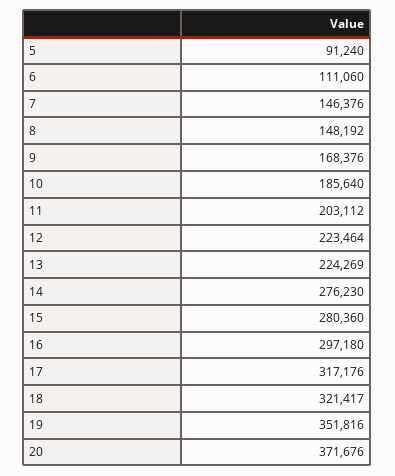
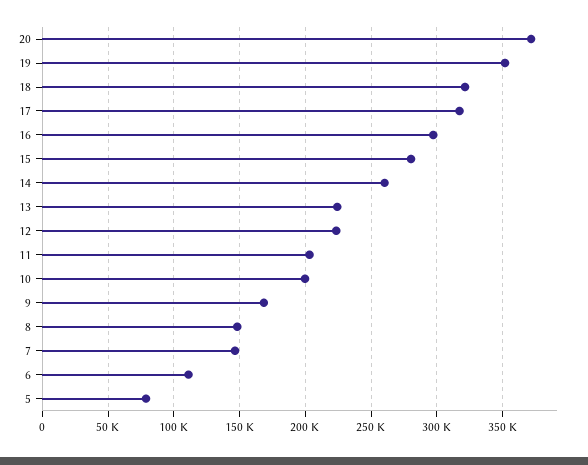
5: 91240 -> 80000
10: 185640 -> 200000
14: 276230 -> 260000

